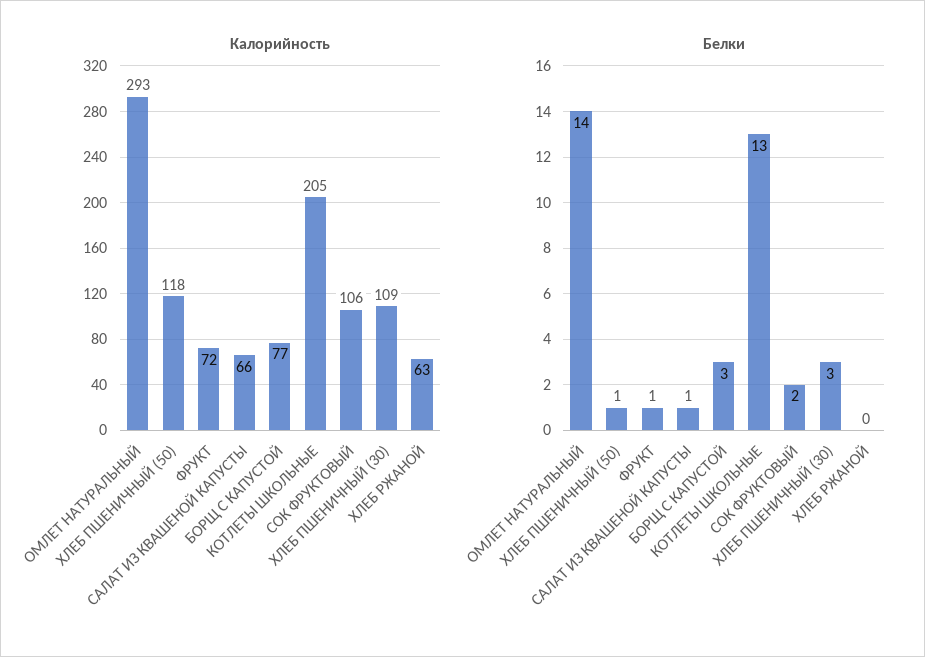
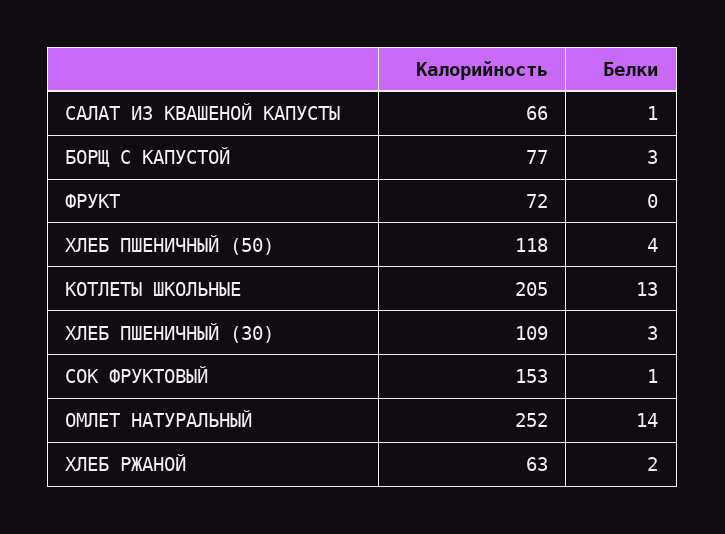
Калорийность, ОМЛЕТ НАТУРАЛЬНЫЙ: 293 -> 252
Калорийность, СОК ФРУКТОВЫЙ: 106 -> 153
Белки, ХЛЕБ ПШЕНИЧНЫЙ (50): 1 -> 4
Белки, ФРУКТ: 1 -> 0
Белки, СОК ФРУКТОВЫЙ: 2 -> 1
Белки, ХЛЕБ РЖАНОЙ: 0 -> 2

